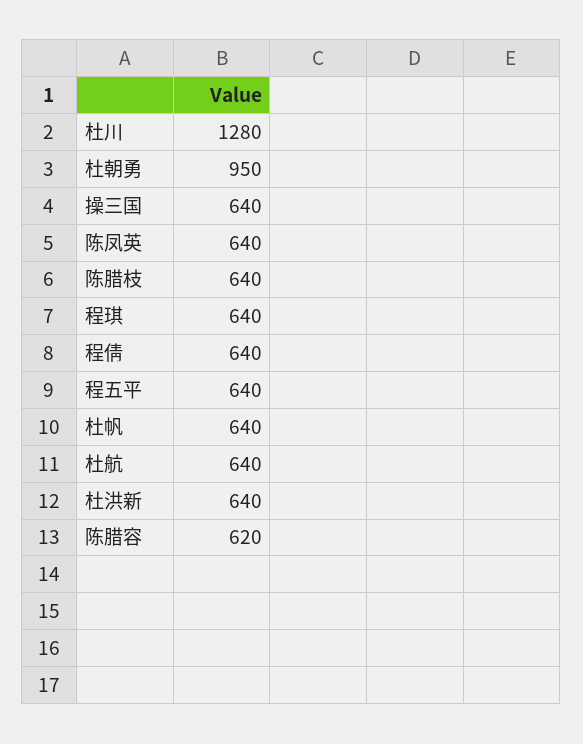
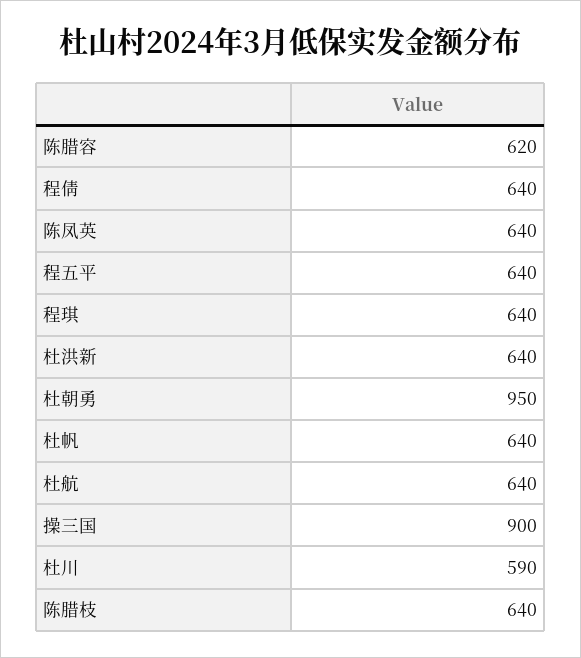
杜川: 1280 -> 590
操三国: 640 -> 900

